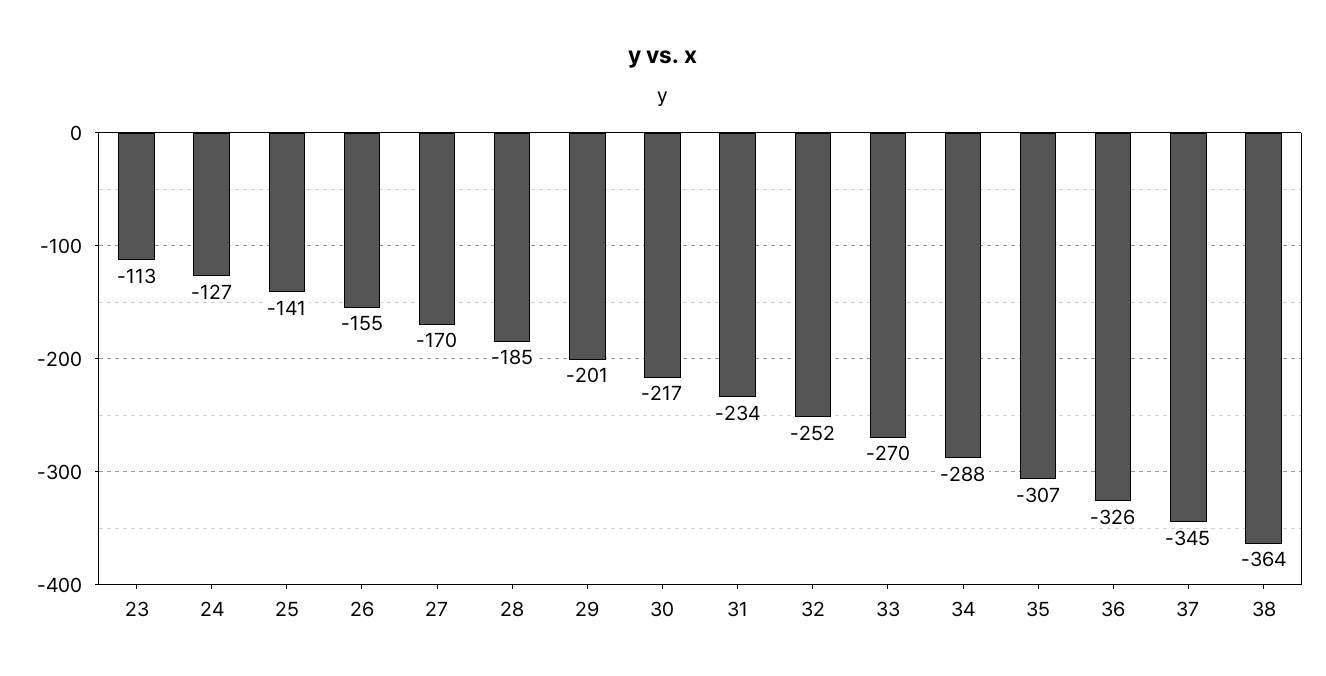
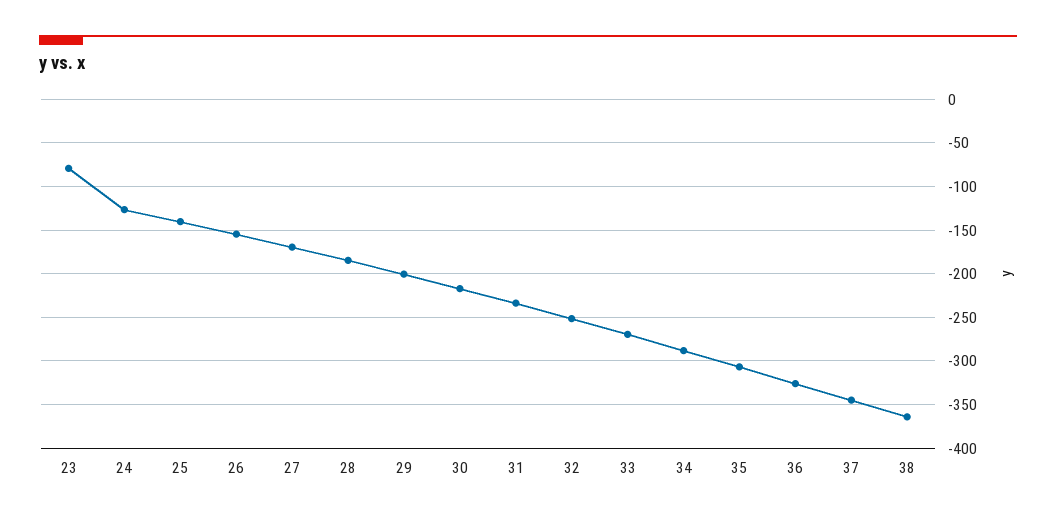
23: -113 -> -80

